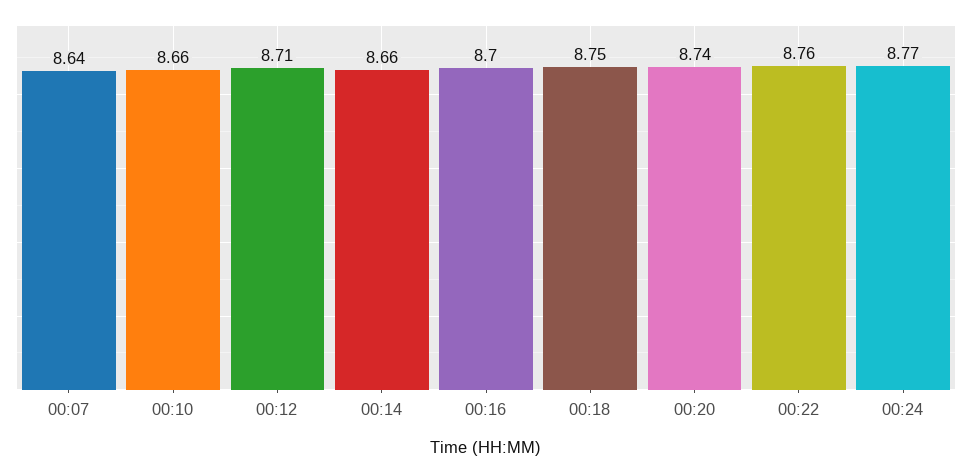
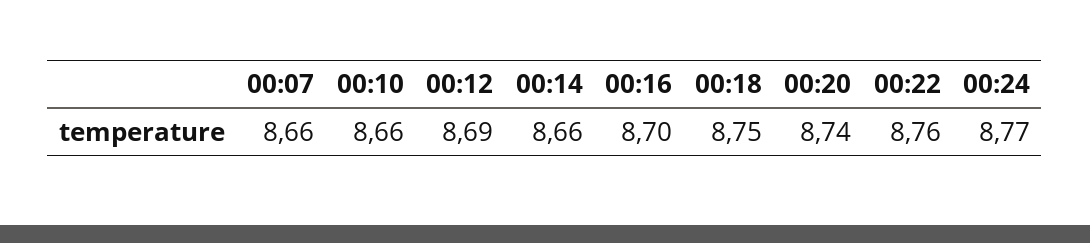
00:07: 8.64 -> 8.66
00:12: 8.71 -> 8.69

